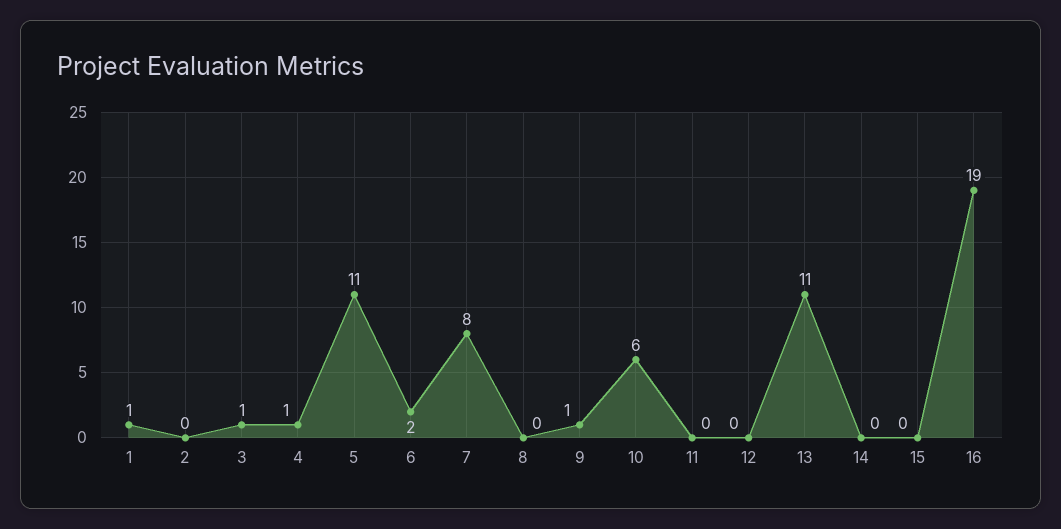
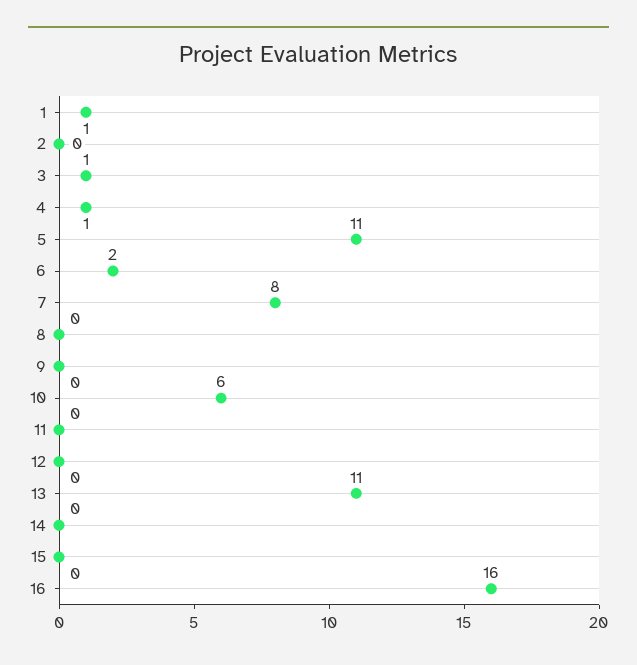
9: 1 -> 0
16: 19 -> 16

